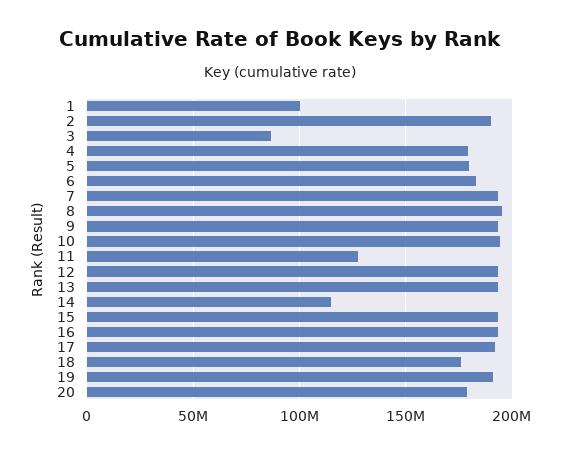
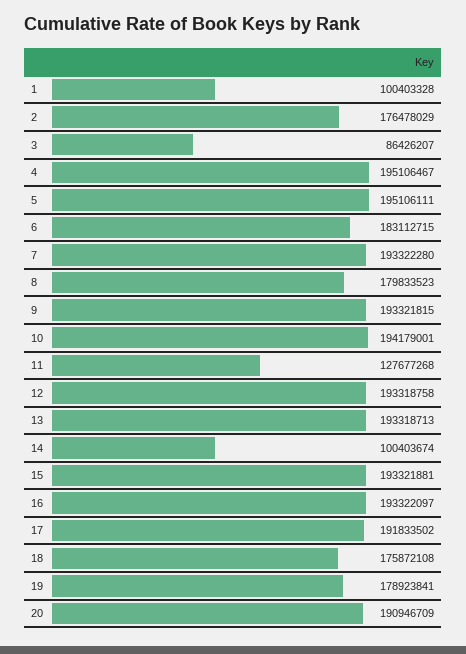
2: 190000000 -> 176478029
4: 180000000 -> 195106467
5: 180000000 -> 195106111
8: 195000000 -> 179833523
14: 115000000 -> 100403674
19: 190000000 -> 178923841
20: 180000000 -> 190946709

